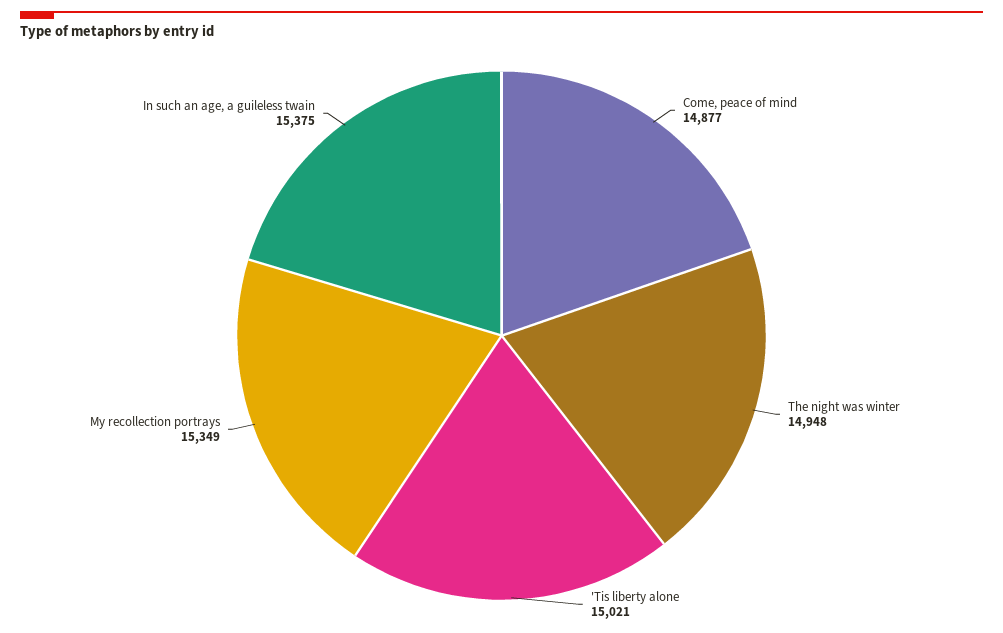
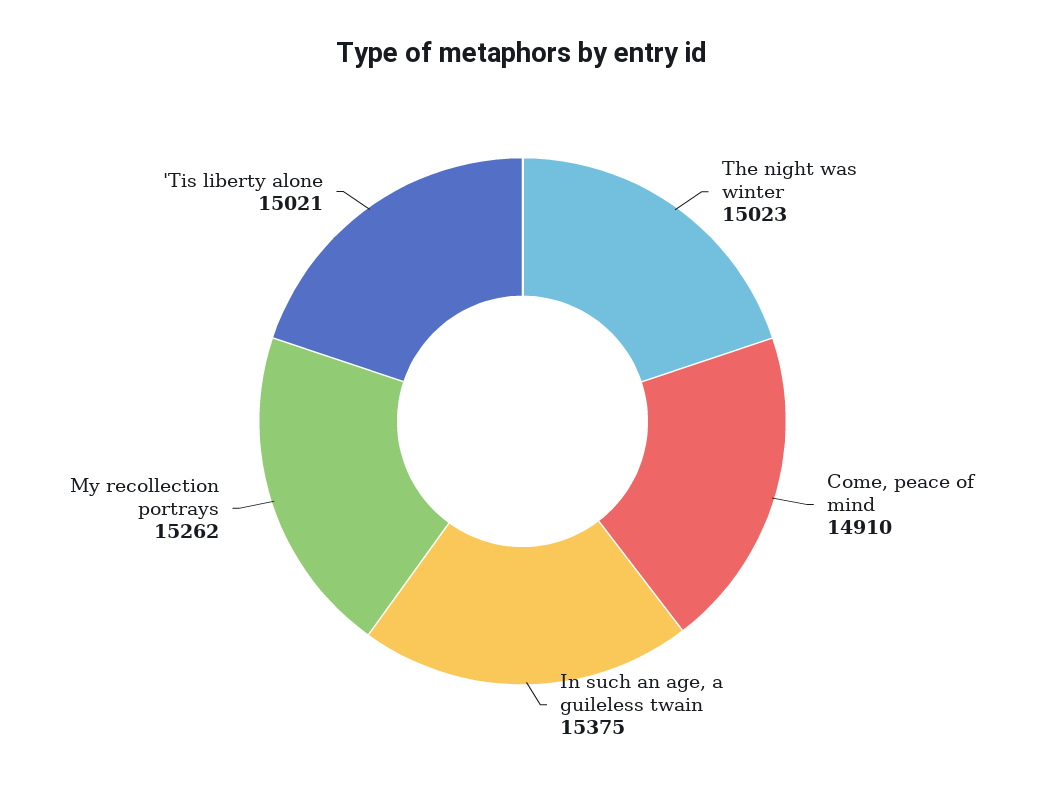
Come, peace of mind: 14877 -> 14910
The night was winter: 14948 -> 15023
My recollection portrays: 15349 -> 15262

